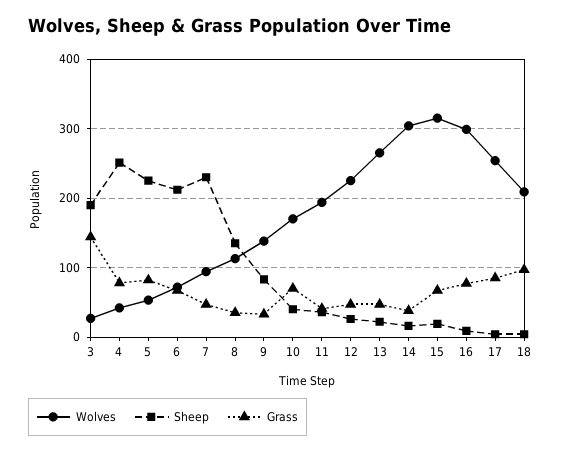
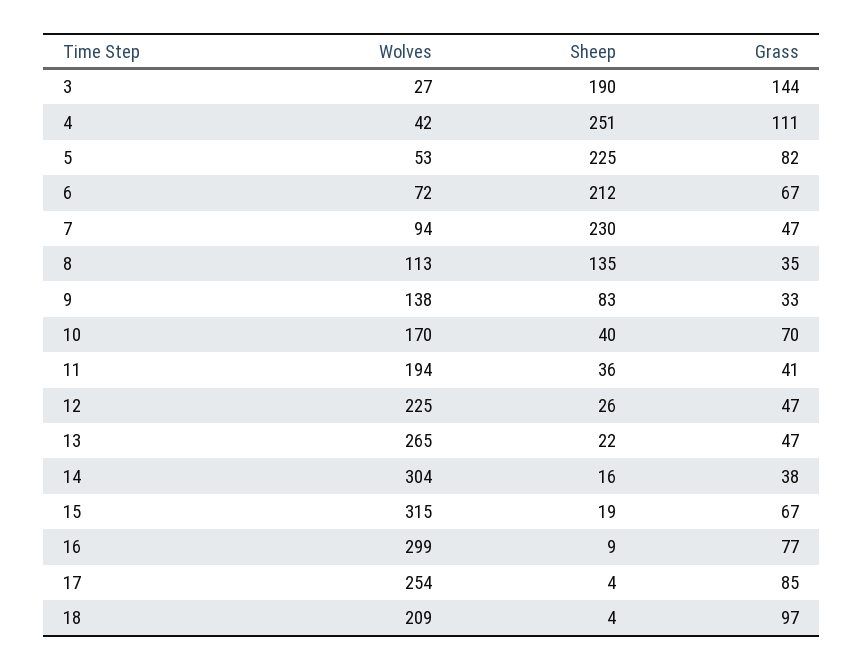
Grass, 4: 80 -> 111

